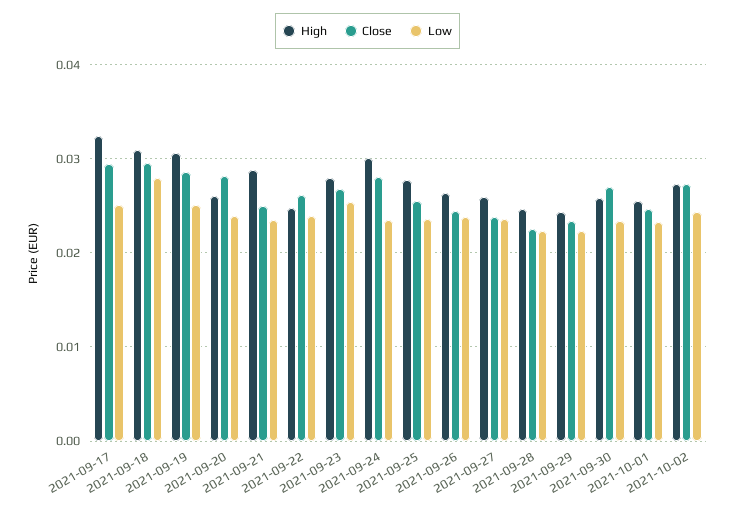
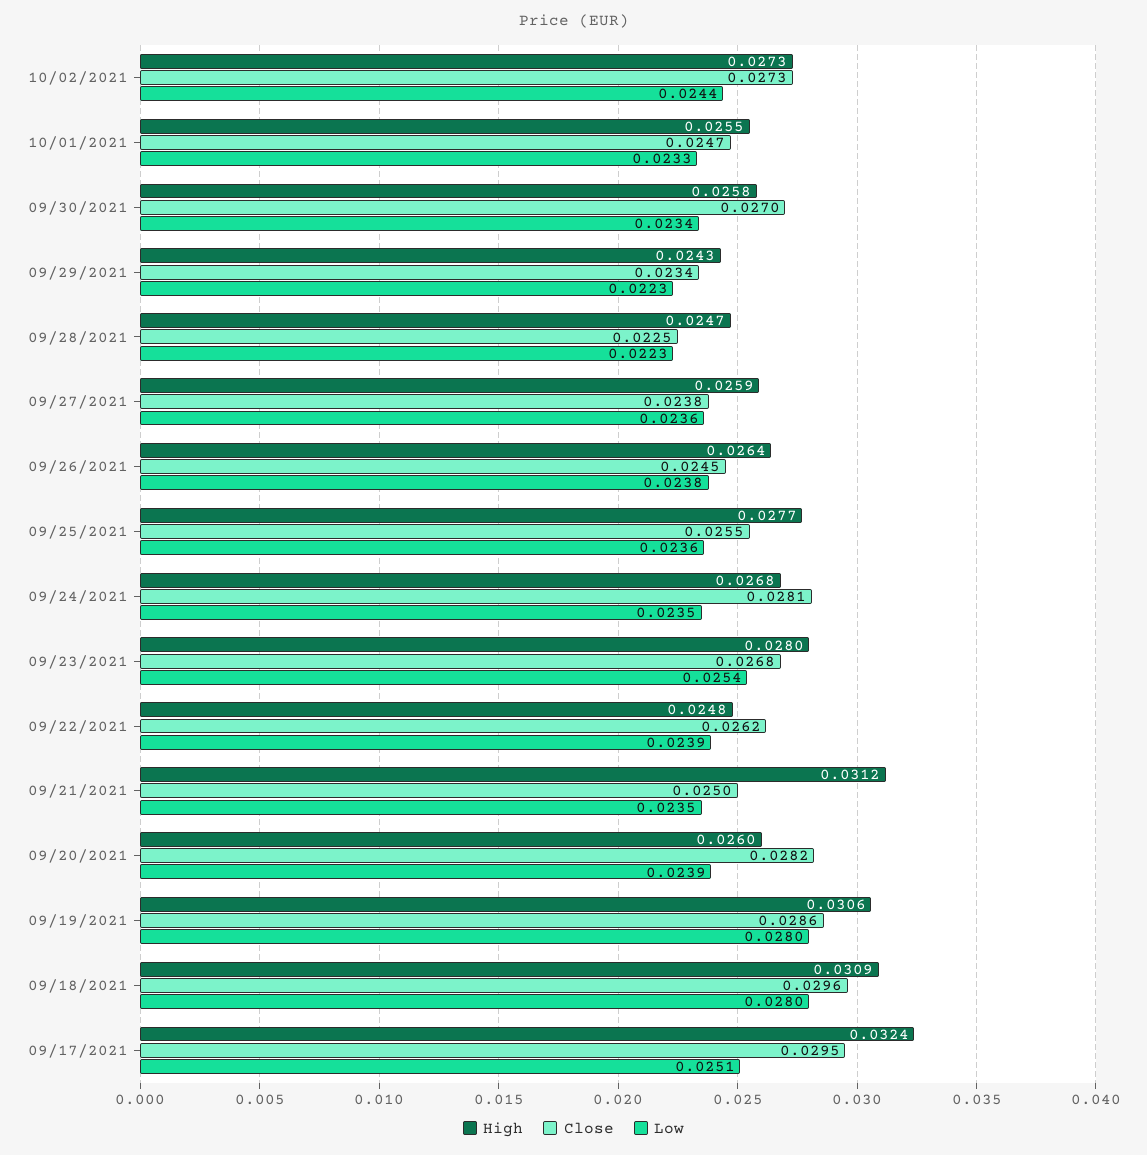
Low, 2021-09-19: 0.025 -> 0.028
High, 2021-09-21: 0.029 -> 0.0312
High, 2021-09-24: 0.03 -> 0.0268

